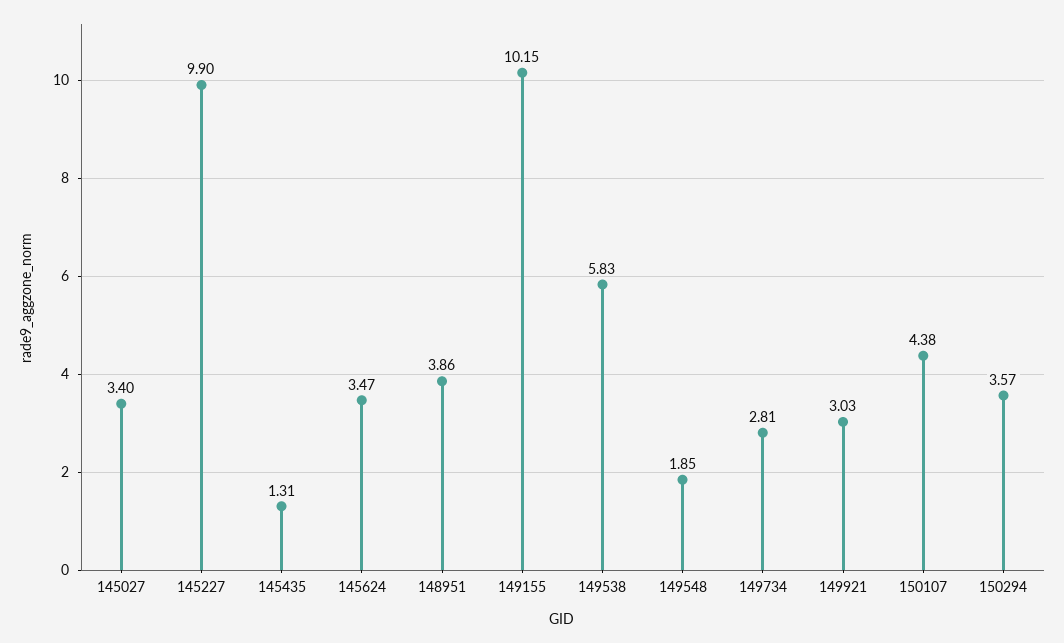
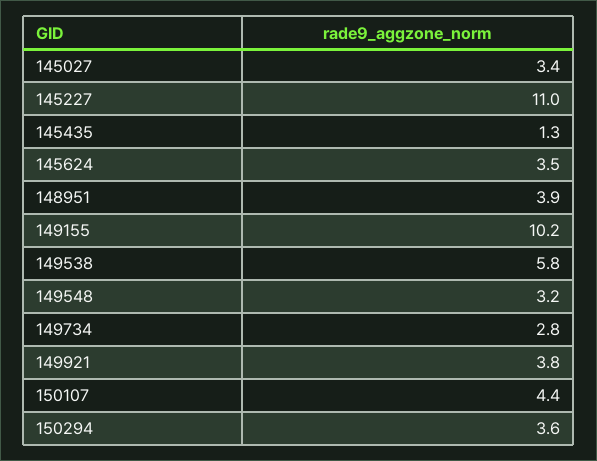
145227: 9.9 -> 11
149548: 1.85 -> 3.2
149921: 3.03 -> 3.8

